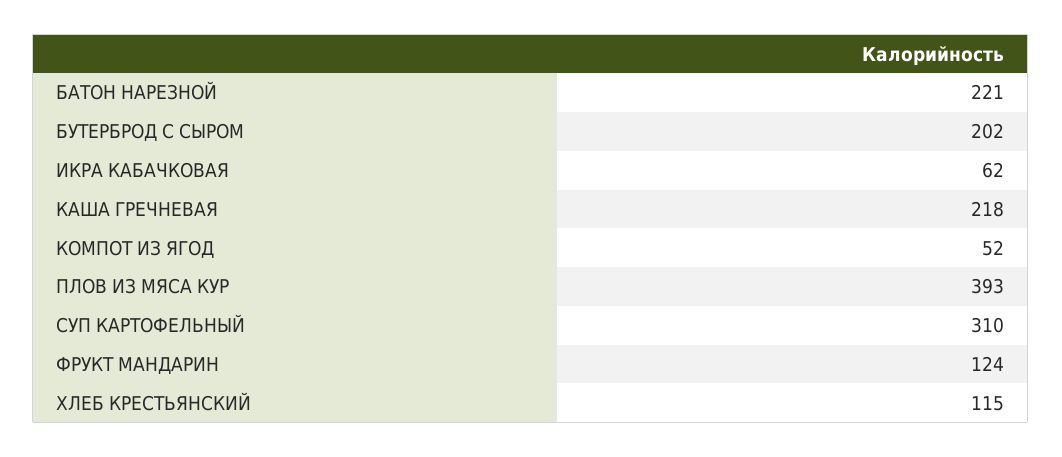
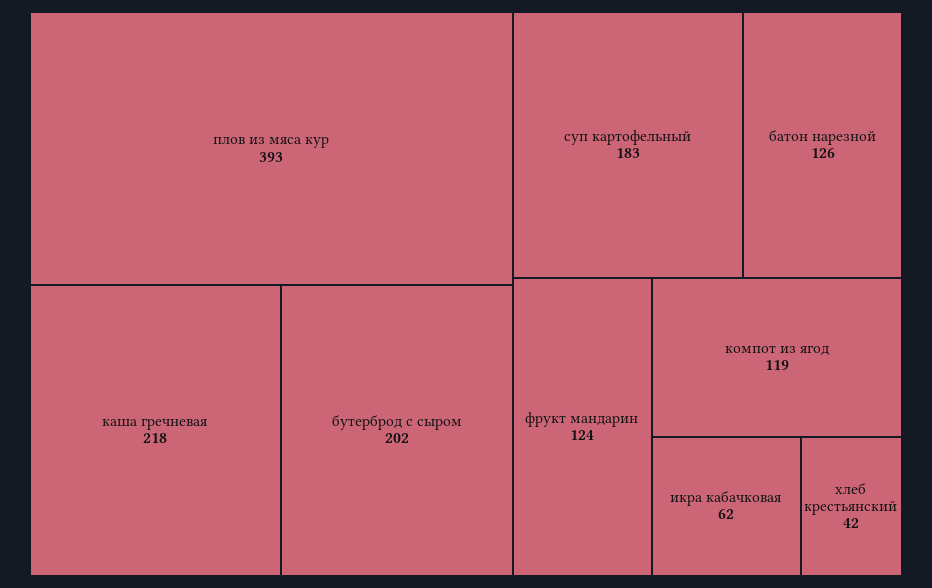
БАТОН НАРЕЗНОЙ: 221 -> 126
КОМПОТ ИЗ ЯГОД: 52 -> 119
СУП КАРТОФЕЛЬНЫЙ: 310 -> 183
ХЛЕБ КРЕСТЬЯНСКИЙ: 115 -> 42

